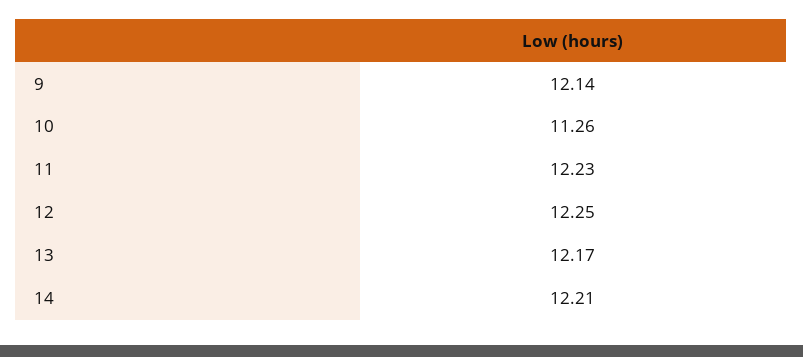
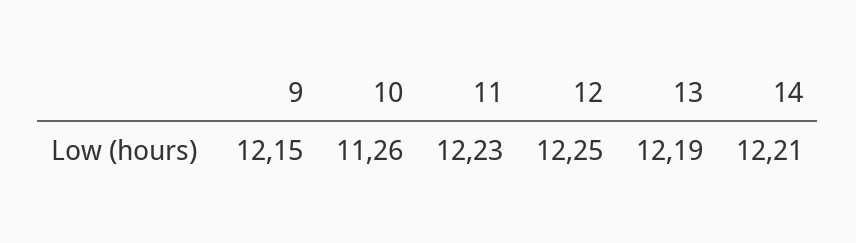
9: 12.14 -> 12.15
13: 12.17 -> 12.19

